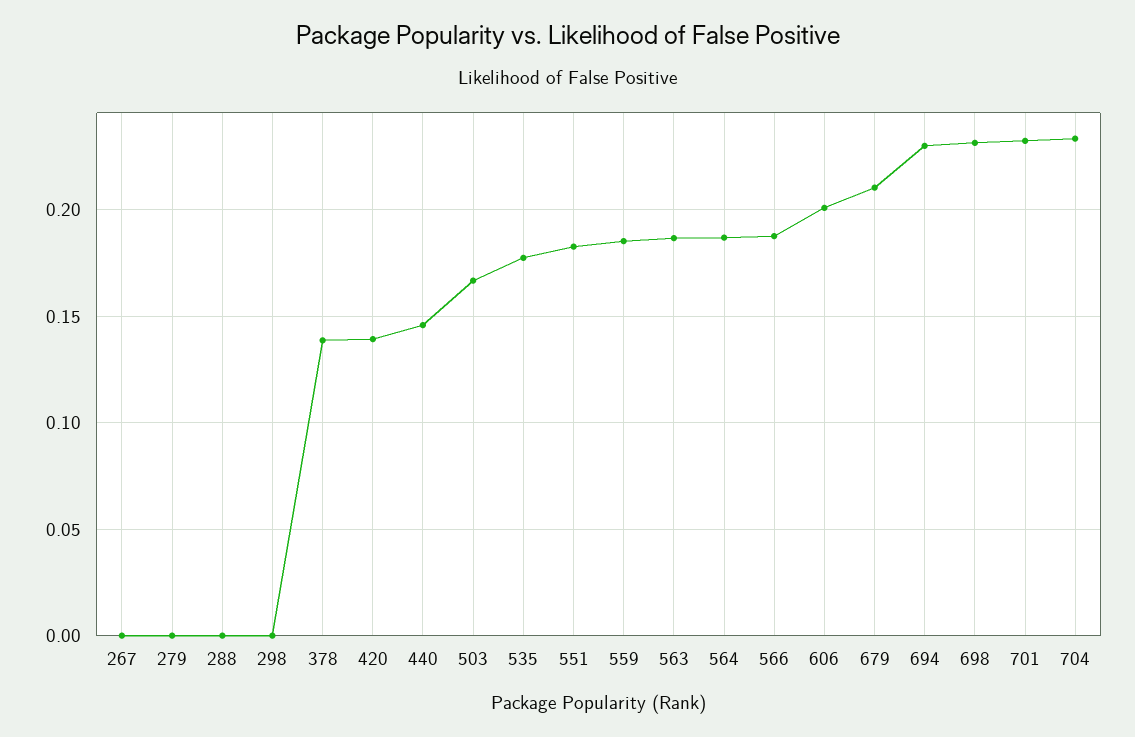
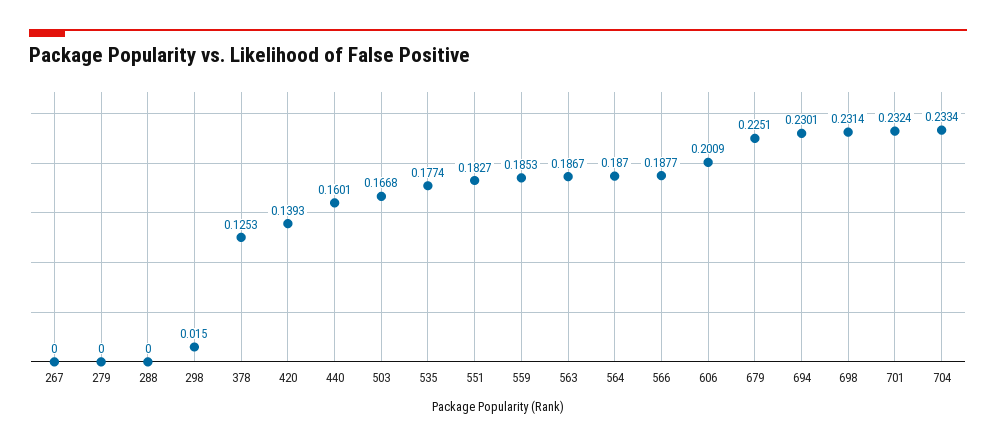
298: 0 -> 0.015
378: 0.14 -> 0.1253
440: 0.145 -> 0.1601
679: 0.21 -> 0.2251

